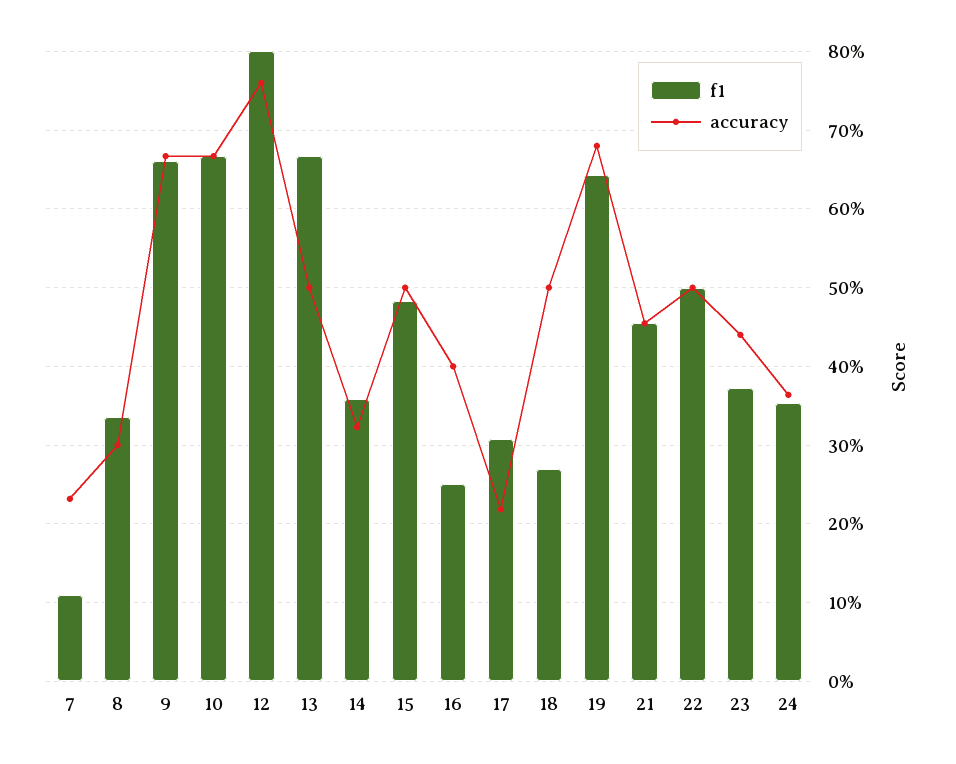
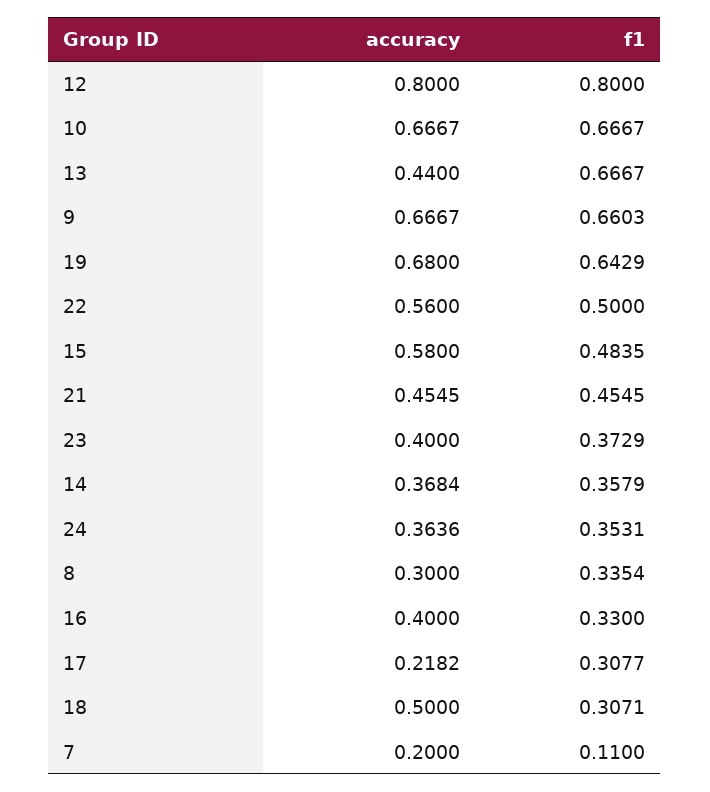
accuracy, 7: 0.23 -> 0.2
accuracy, 12: 0.76 -> 0.8
accuracy, 13: 0.5 -> 0.44
accuracy, 14: 0.32 -> 0.3684
accuracy, 15: 0.5 -> 0.58
f1, 16: 0.25 -> 0.33
f1, 18: 0.27 -> 0.3071
accuracy, 22: 0.5 -> 0.56
accuracy, 23: 0.44 -> 0.4

